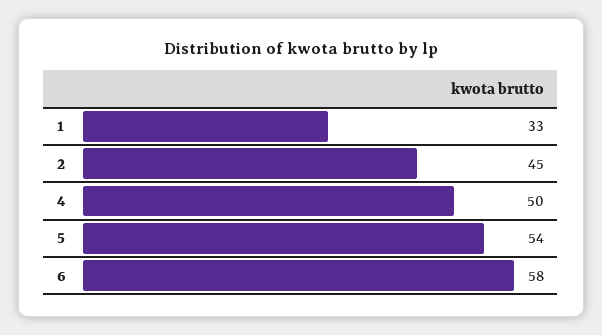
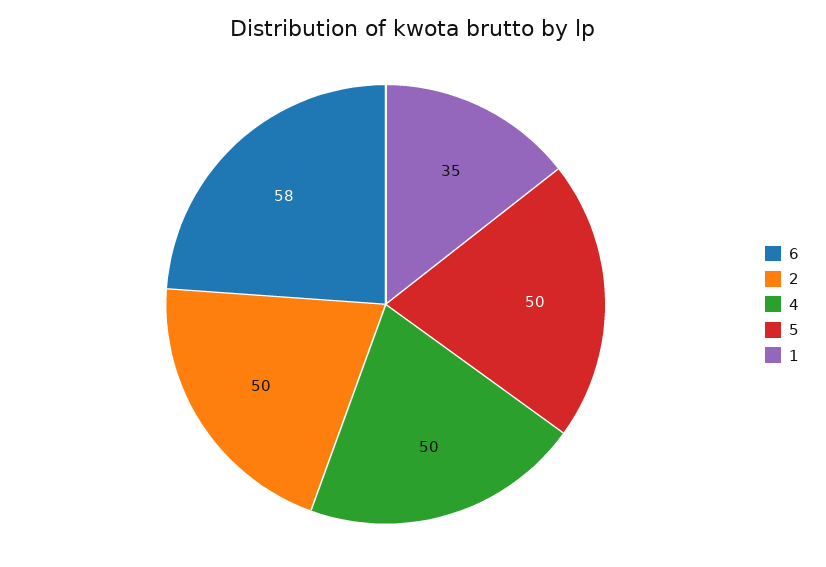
1: 33 -> 35
2: 45 -> 50
5: 54 -> 50

